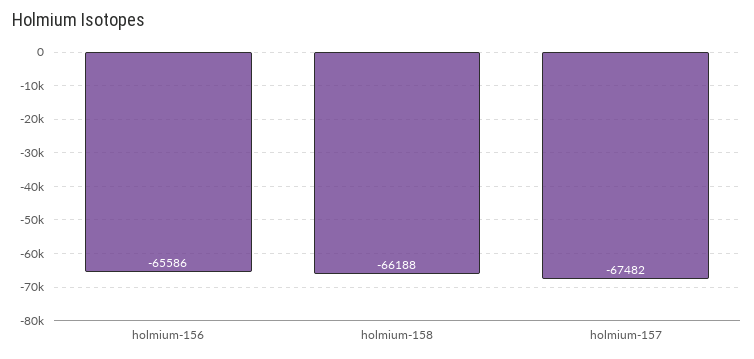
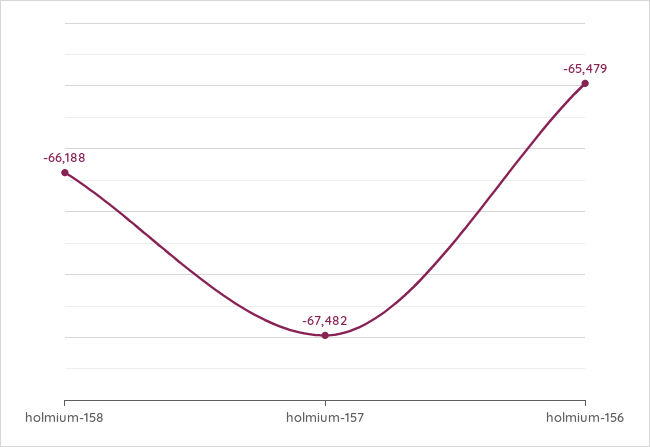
holmium-156: -65586 -> -65479

